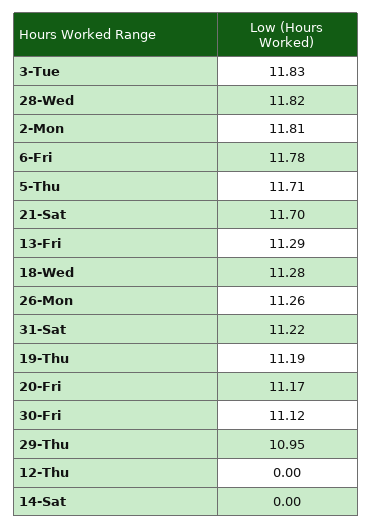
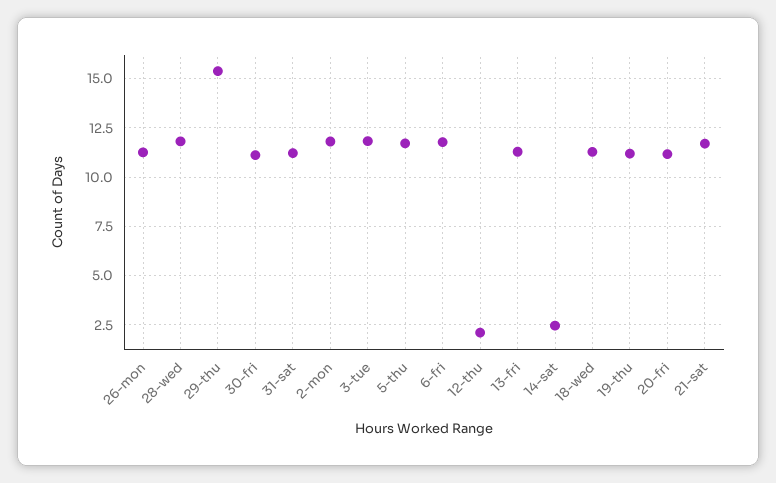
29-Thu: 10.95 -> 15.5
12-Thu: 0 -> 2
14-Sat: 0 -> 2.5

